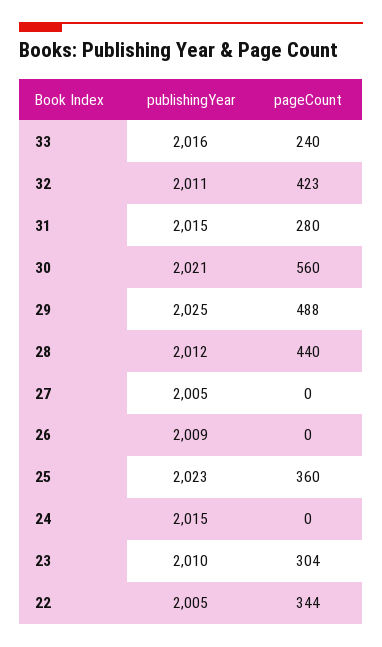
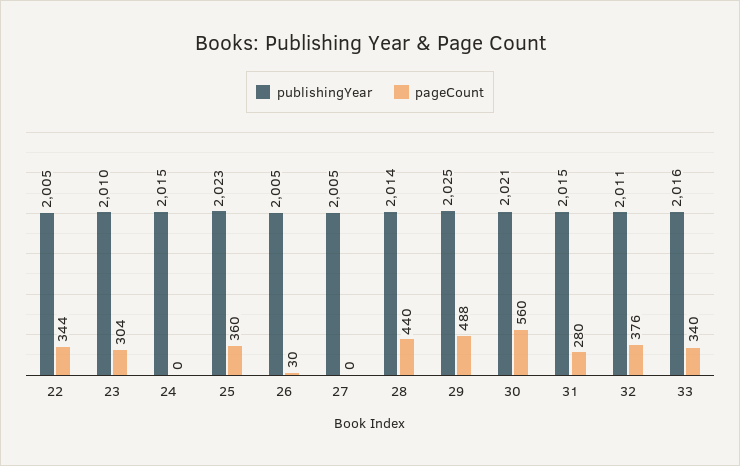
pageCount, 33: 240 -> 340
pageCount, 32: 423 -> 376
publishingYear, 28: 2012 -> 2014
publishingYear, 26: 2009 -> 2005
pageCount, 26: 0 -> 30

